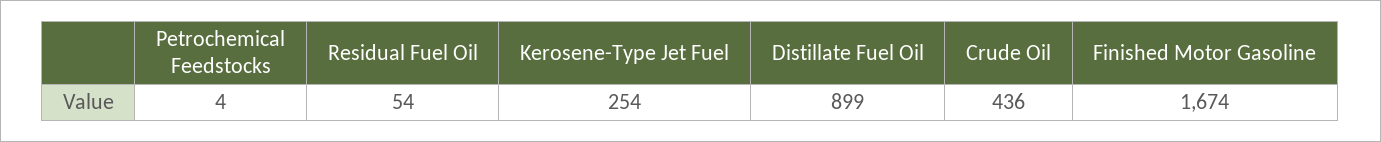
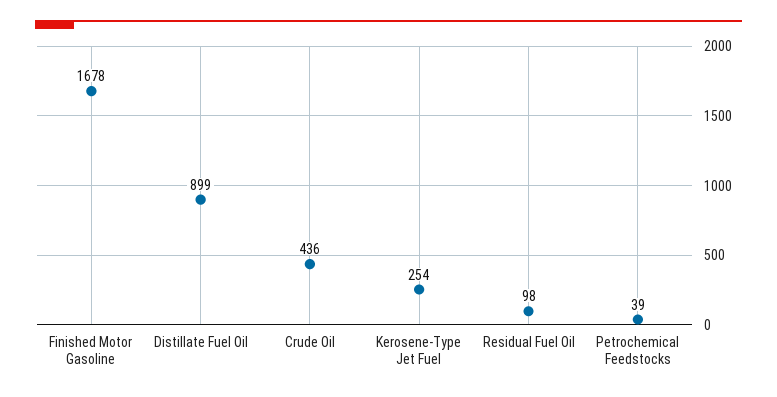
Petrochemical Feedstocks: 4 -> 39
Residual Fuel Oil: 54 -> 98
Finished Motor Gasoline: 1674 -> 1678

